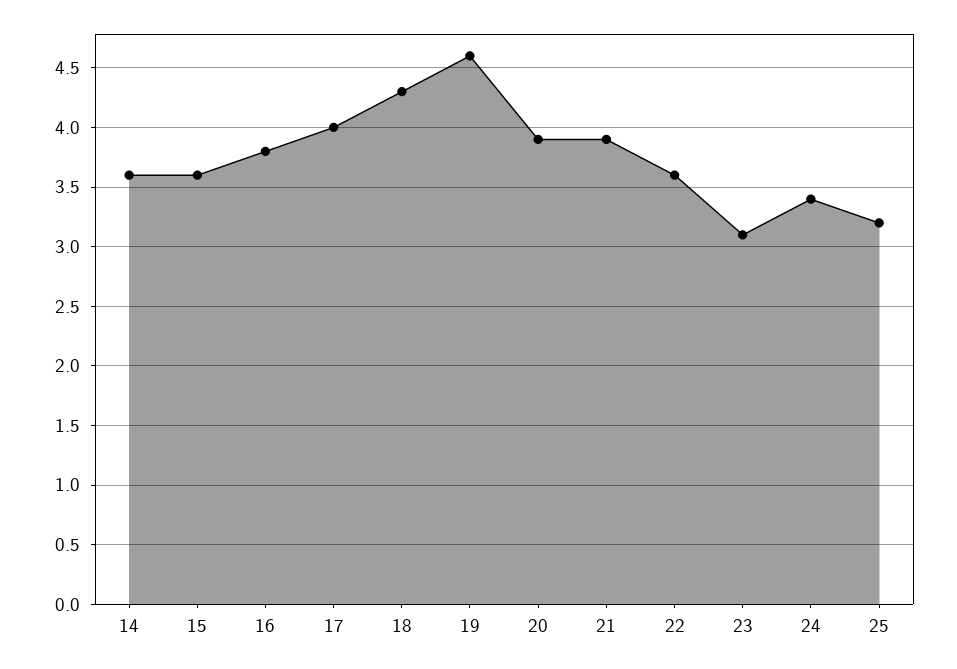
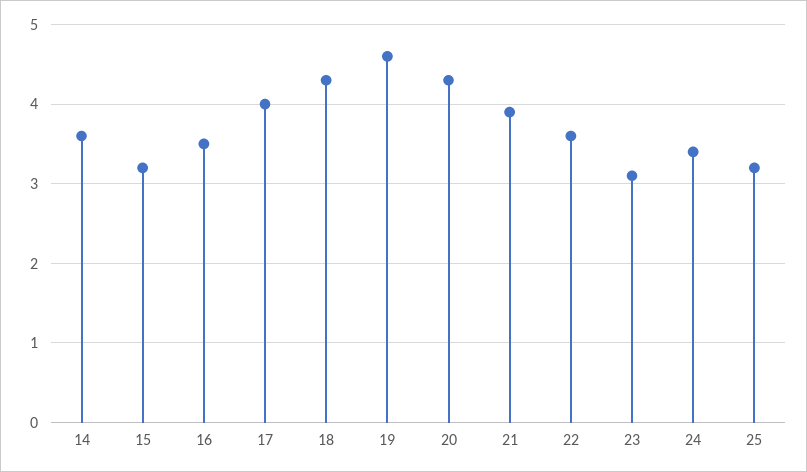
15: 3.6 -> 3.2
16: 3.8 -> 3.5
20: 3.9 -> 4.3

